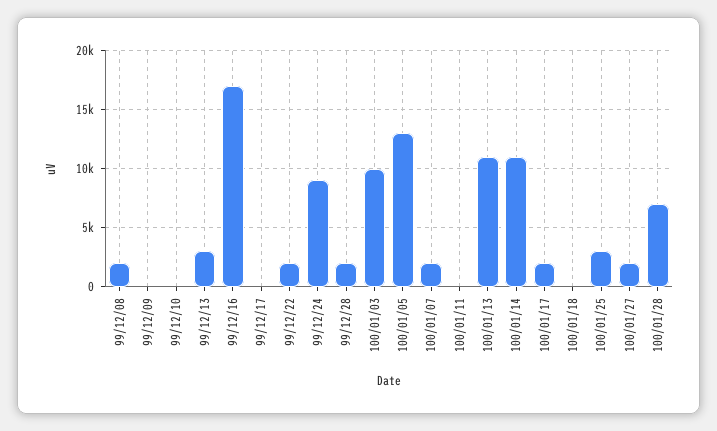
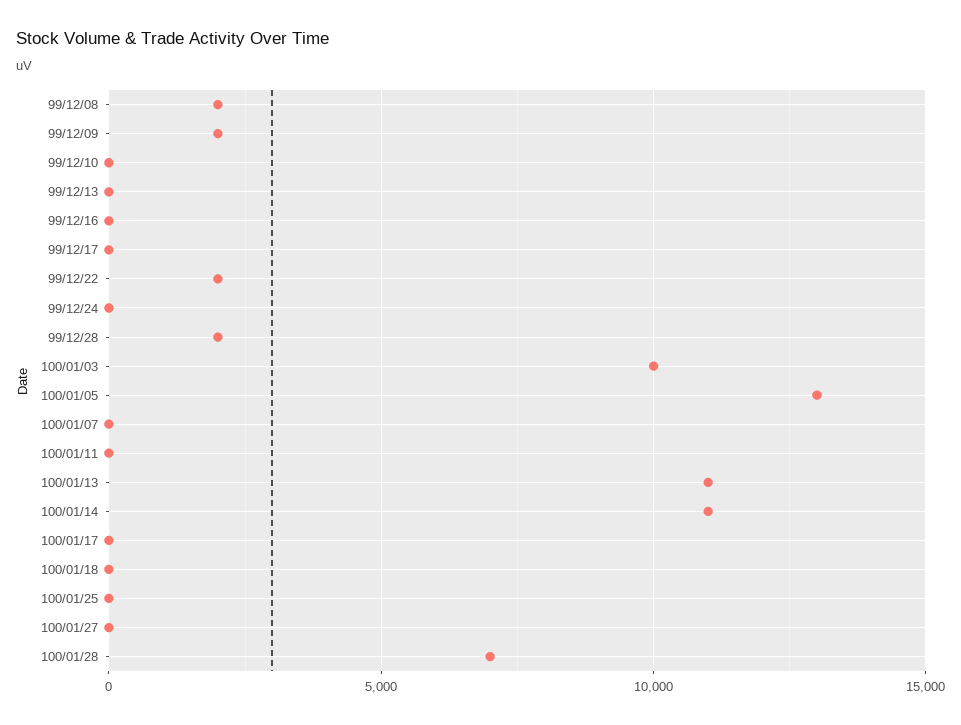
99/12/09: 0 -> 2000
99/12/13: 3000 -> 0
99/12/16: 17000 -> 0
99/12/24: 9000 -> 0
100/01/07: 2000 -> 0
100/01/17: 2000 -> 0
100/01/25: 3000 -> 0
100/01/27: 2000 -> 0

